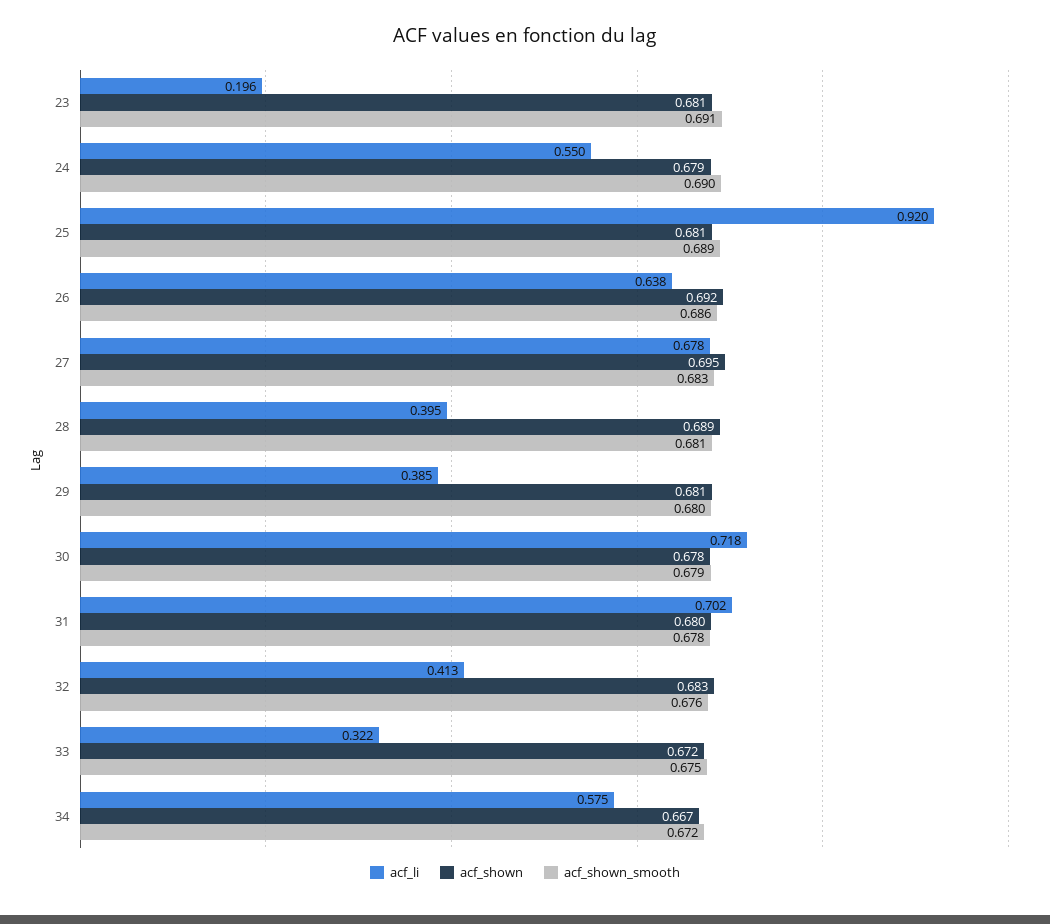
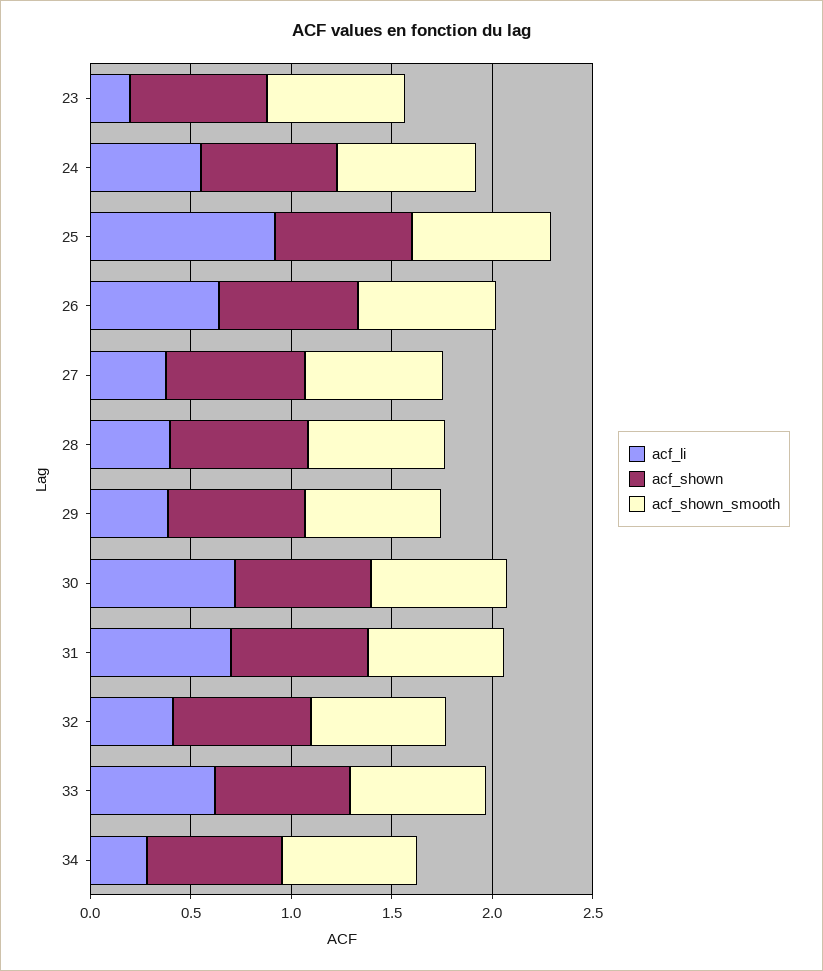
acf_li, 27: 0.678 -> 0.4
acf_li, 33: 0.322 -> 0.6
acf_li, 34: 0.575 -> 0.3

